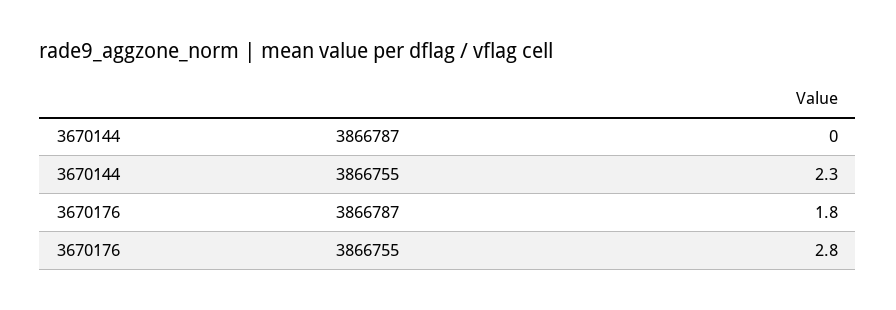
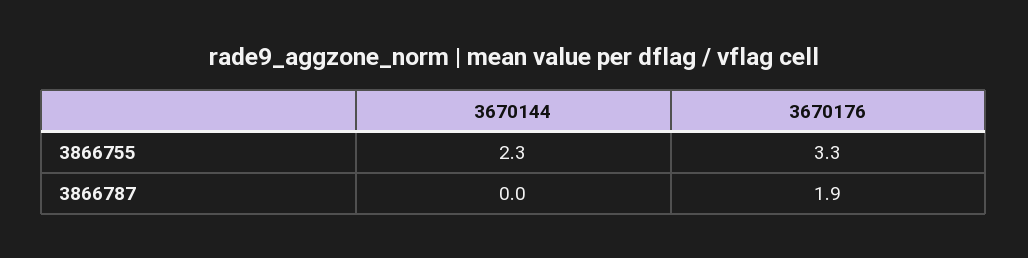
3670176, 3866787: 1.8 -> 1.9
3670176, 3866755: 2.8 -> 3.3

